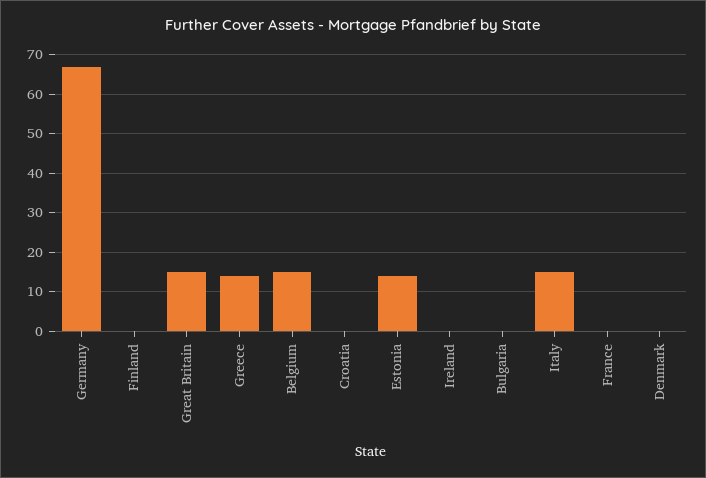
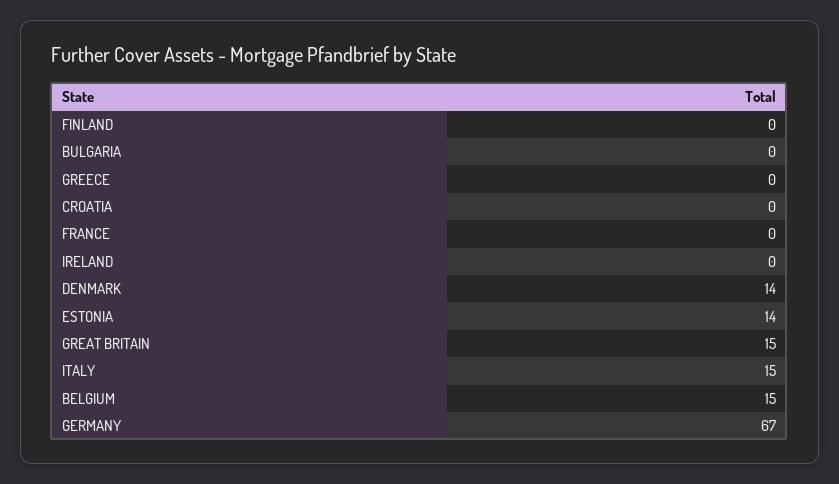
Greece: 15 -> 0
Denmark: 0 -> 14

